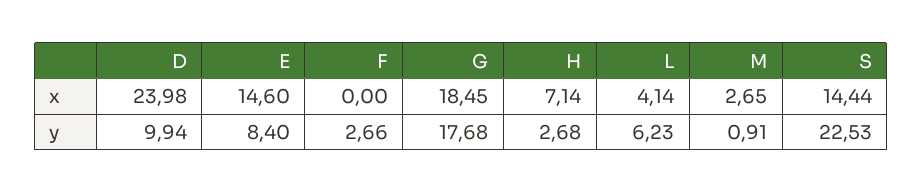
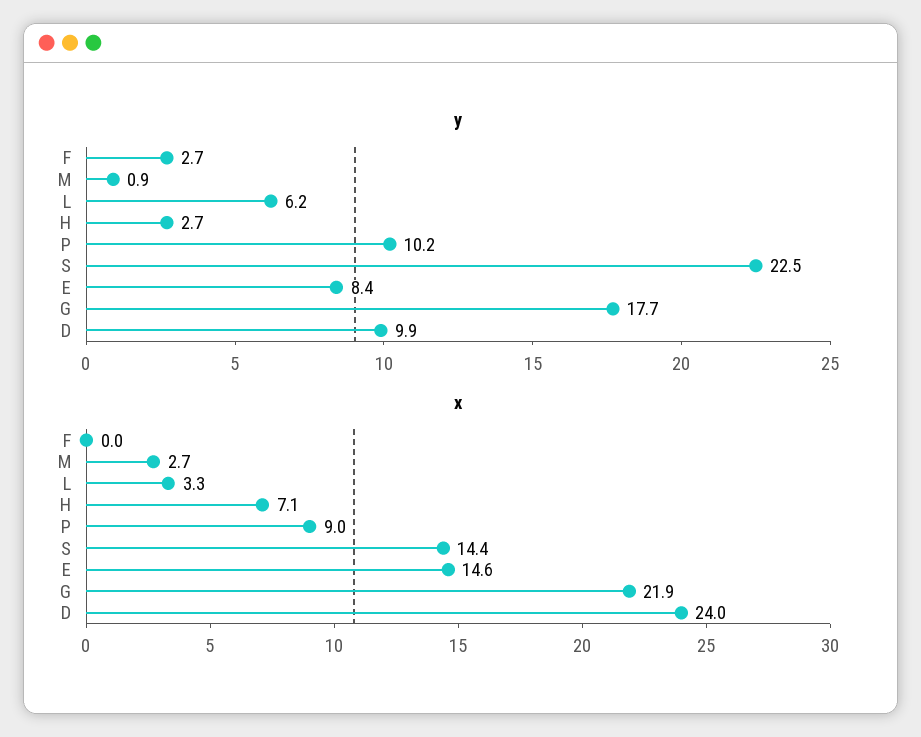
x, G: 18.45 -> 21.9
x, L: 4.14 -> 3.3
y, P: none -> 10.2
x, P: none -> 9

